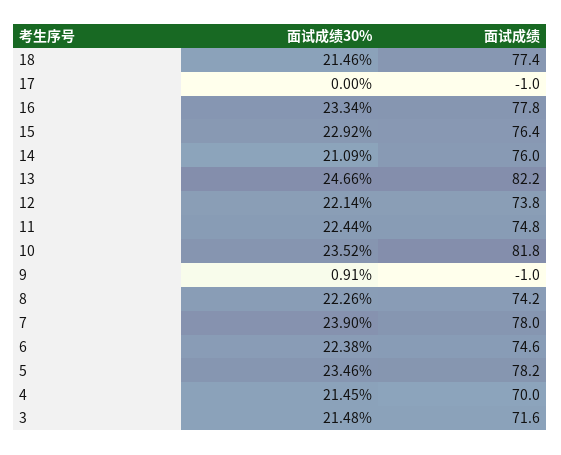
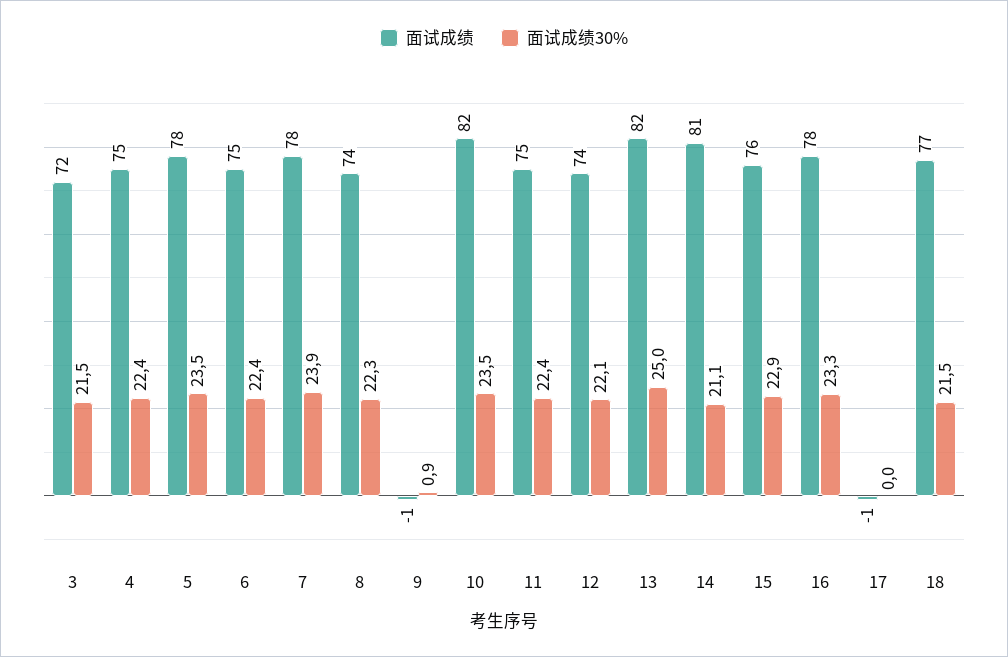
面试成绩, 14: 76 -> 81
面试成绩30%, 13: 24.66 -> 25
面试成绩30%, 4: 21.45 -> 22.4
面试成绩, 4: 70 -> 75

